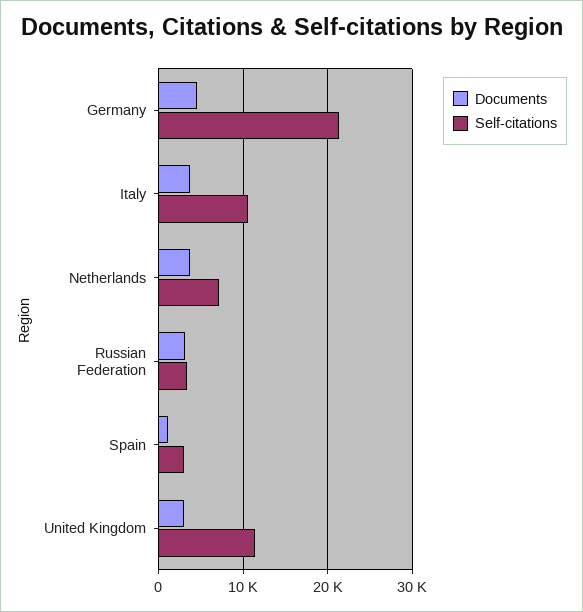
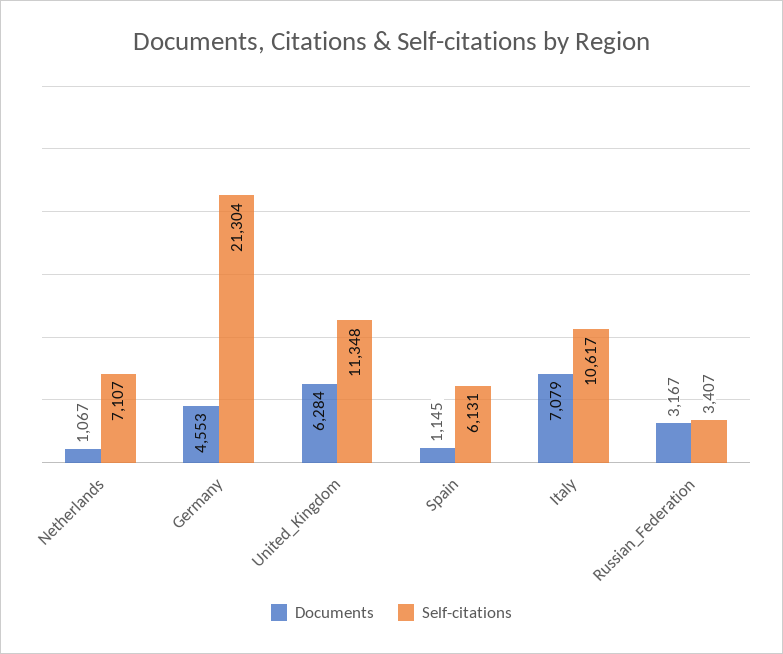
Documents, Italy: 4000 -> 7079
Documents, Netherlands: 4000 -> 1067
Self-citations, Spain: 3000 -> 6131
Documents, United Kingdom: 3000 -> 6284

